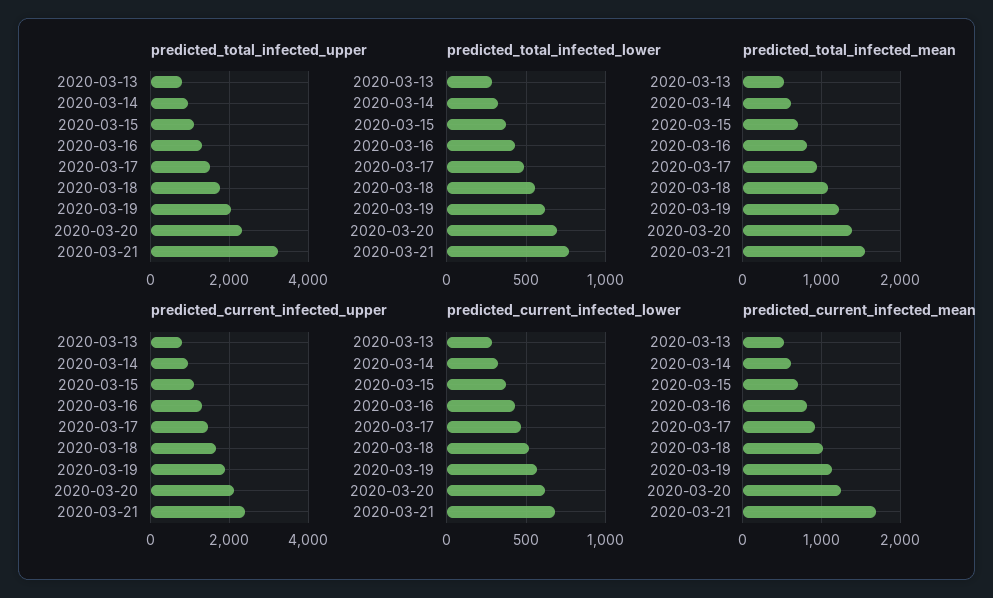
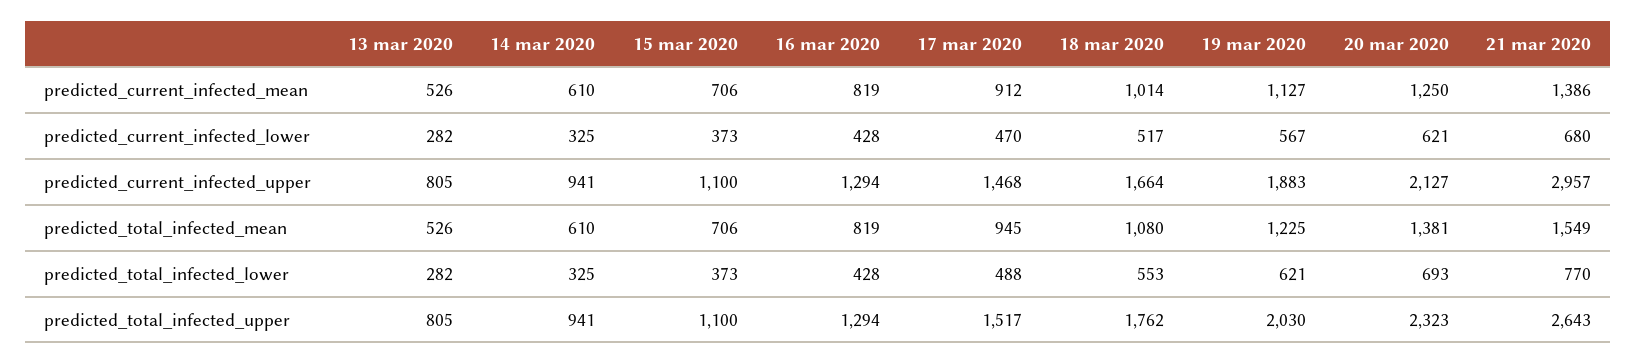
predicted_total_infected_upper, 2020-03-21: 3200 -> 2643
predicted_current_infected_upper, 2020-03-21: 2400 -> 2957
predicted_current_infected_mean, 2020-03-21: 1700 -> 1386

